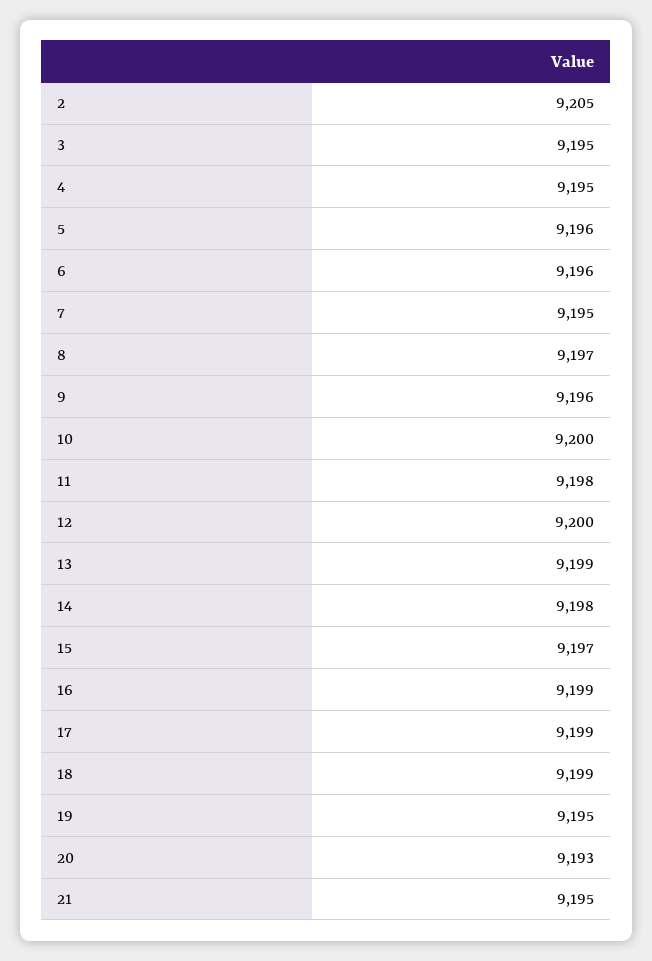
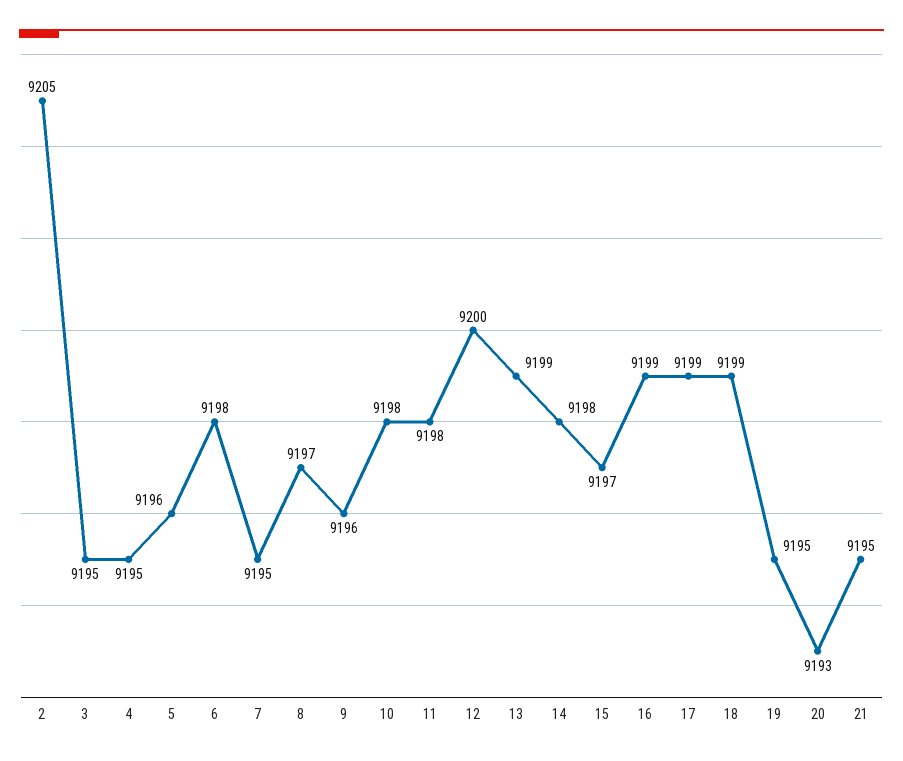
6: 9196 -> 9198
10: 9200 -> 9198

